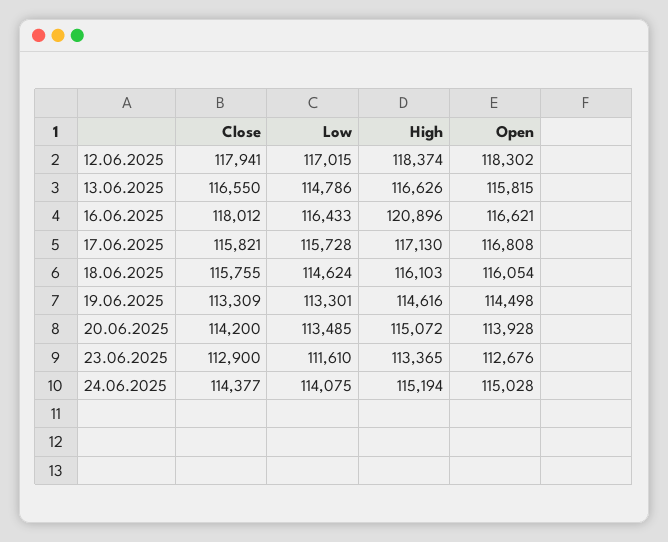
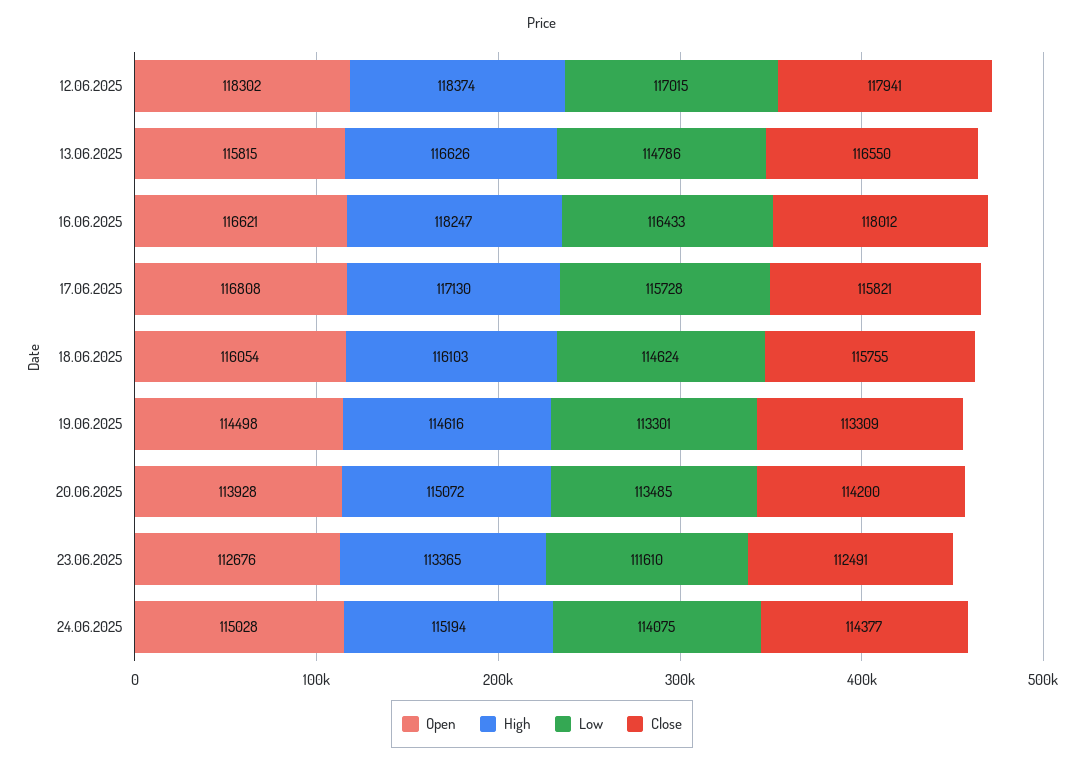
High, 16.06.2025: 120896 -> 118247
Close, 23.06.2025: 112900 -> 112491

